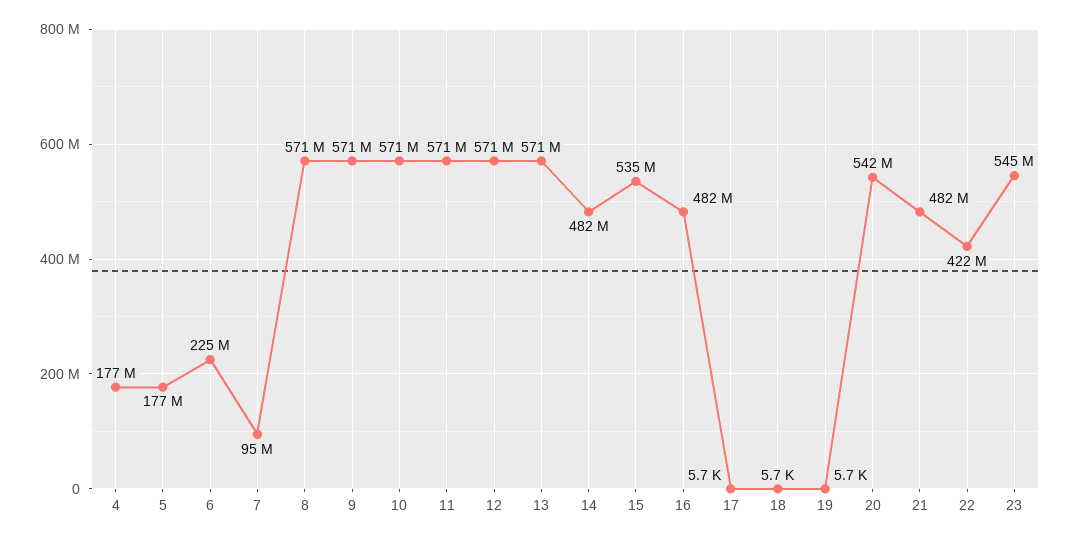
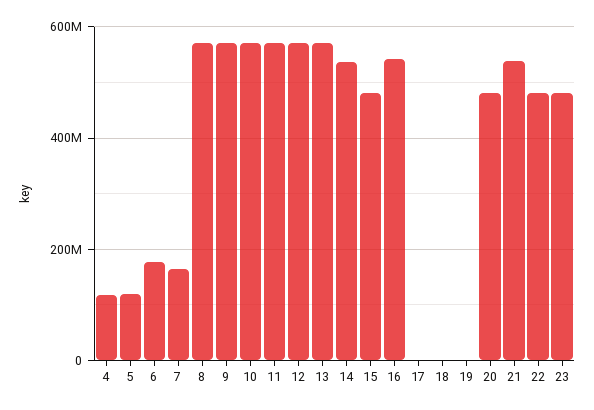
4: 177000000 -> 120000000
5: 177000000 -> 120000000
6: 225000000 -> 180000000
7: 95000000 -> 160000000
14: 482000000 -> 540000000
15: 535000000 -> 480000000
16: 482000000 -> 540000000
20: 542000000 -> 480000000
21: 482000000 -> 540000000
22: 422000000 -> 480000000
23: 545000000 -> 480000000

